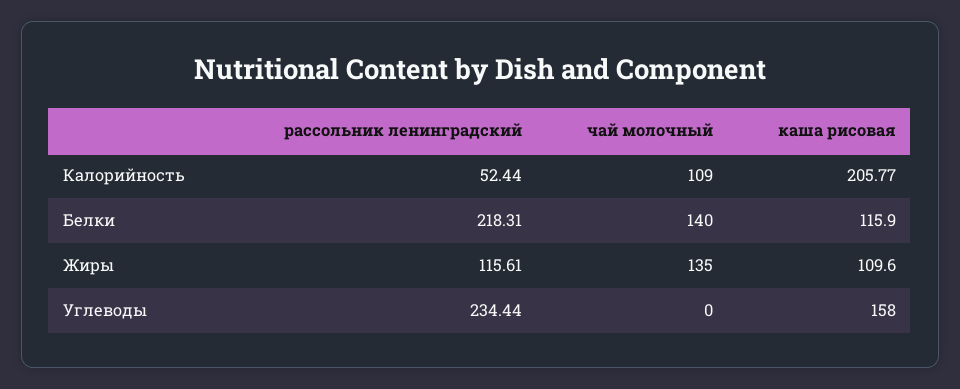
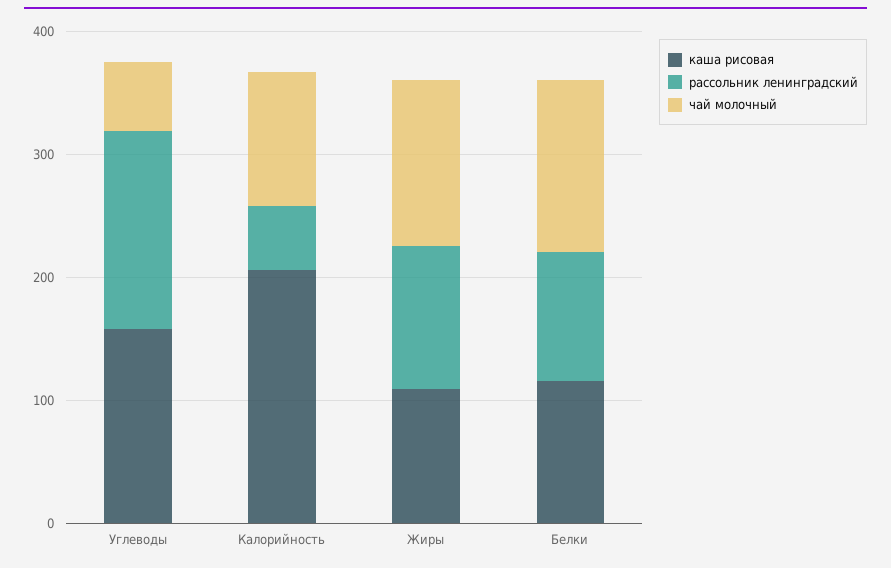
рассольник ленинградский, Белки: 218.31 -> 100
рассольник ленинградский, Углеводы: 234.44 -> 160
чай молочный, Углеводы: 0 -> 60

